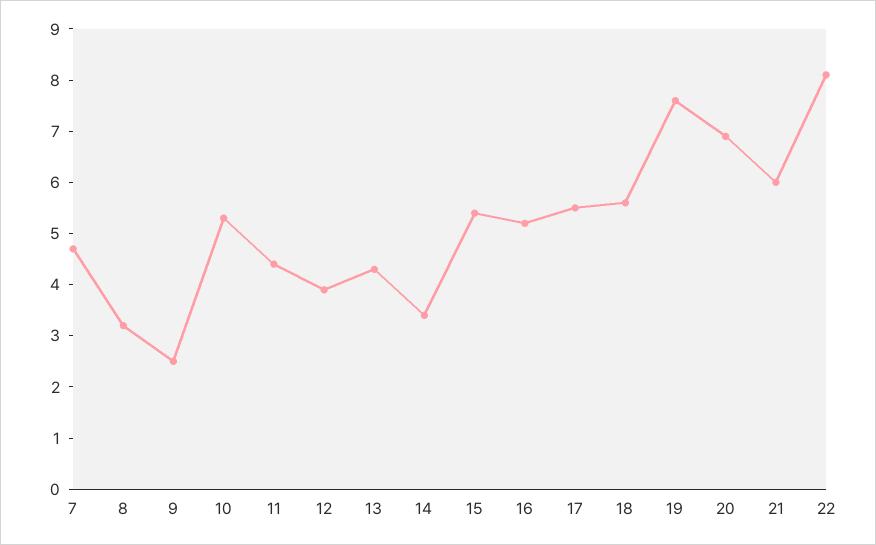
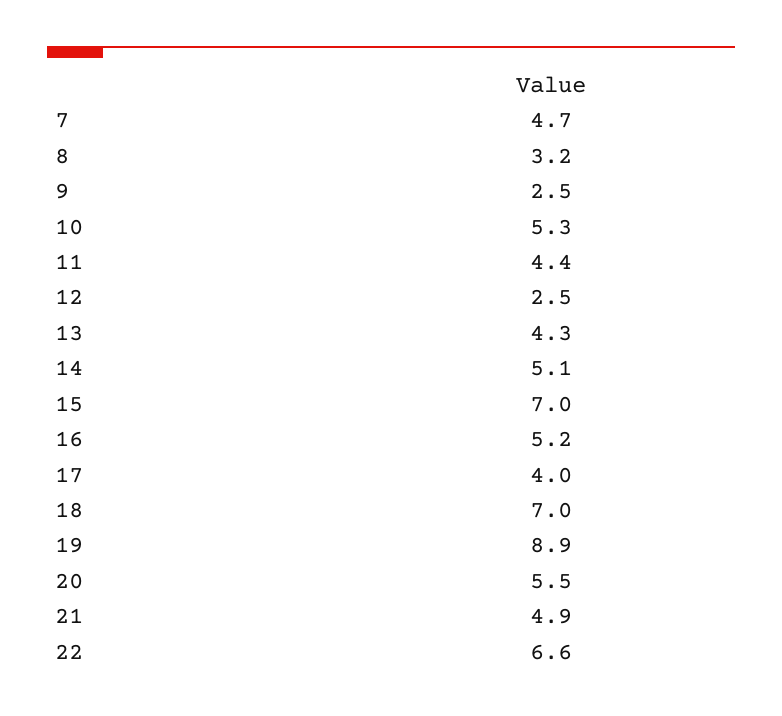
12: 4 -> 2.5
14: 3.5 -> 5.1
15: 5.5 -> 7
17: 5.5 -> 4
18: 5.5 -> 7
19: 7.5 -> 8.9
20: 7 -> 5.5
21: 6 -> 4.9
22: 8 -> 6.6

